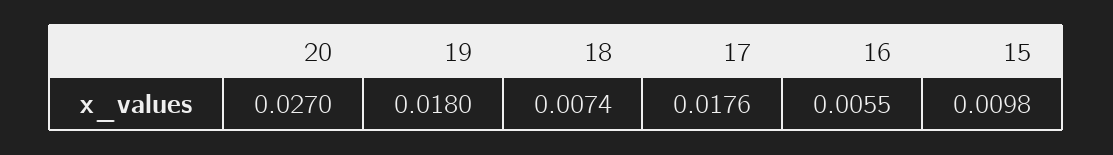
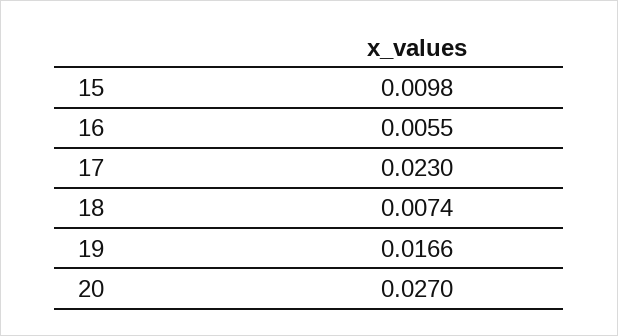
19: 0.018 -> 0.0166
17: 0.0176 -> 0.023

